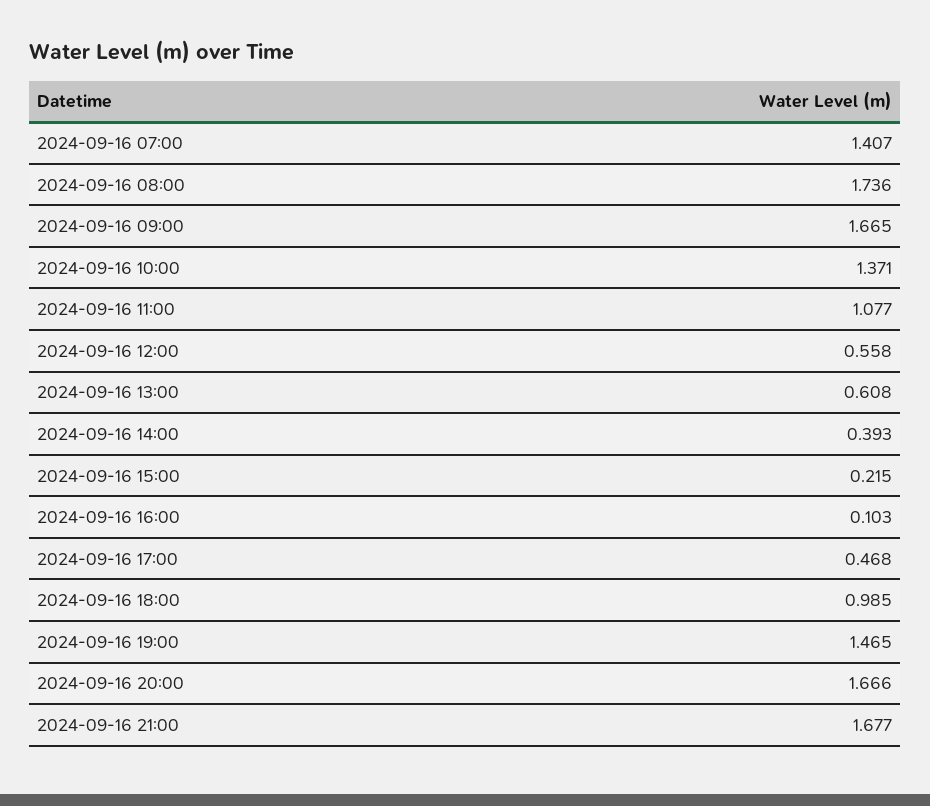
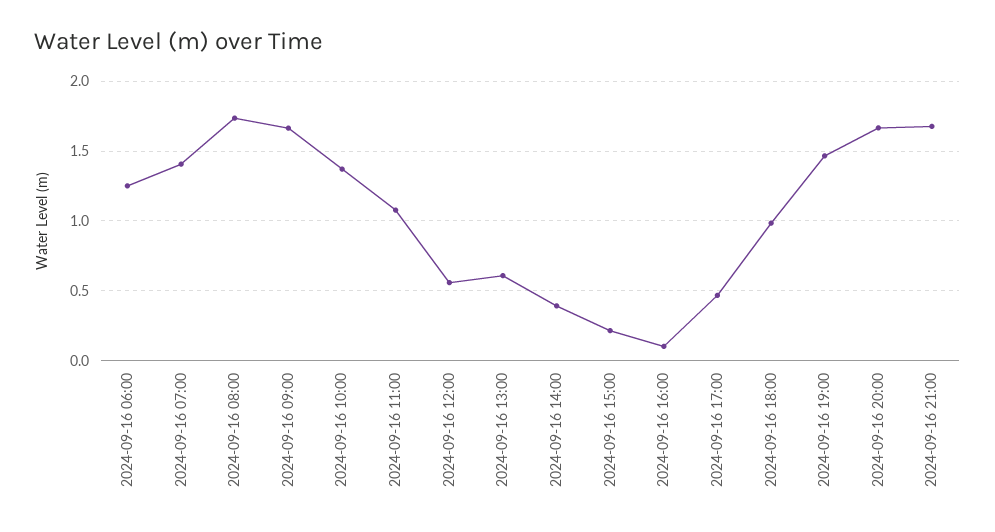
2024-09-16 06:00: none -> 1.25

